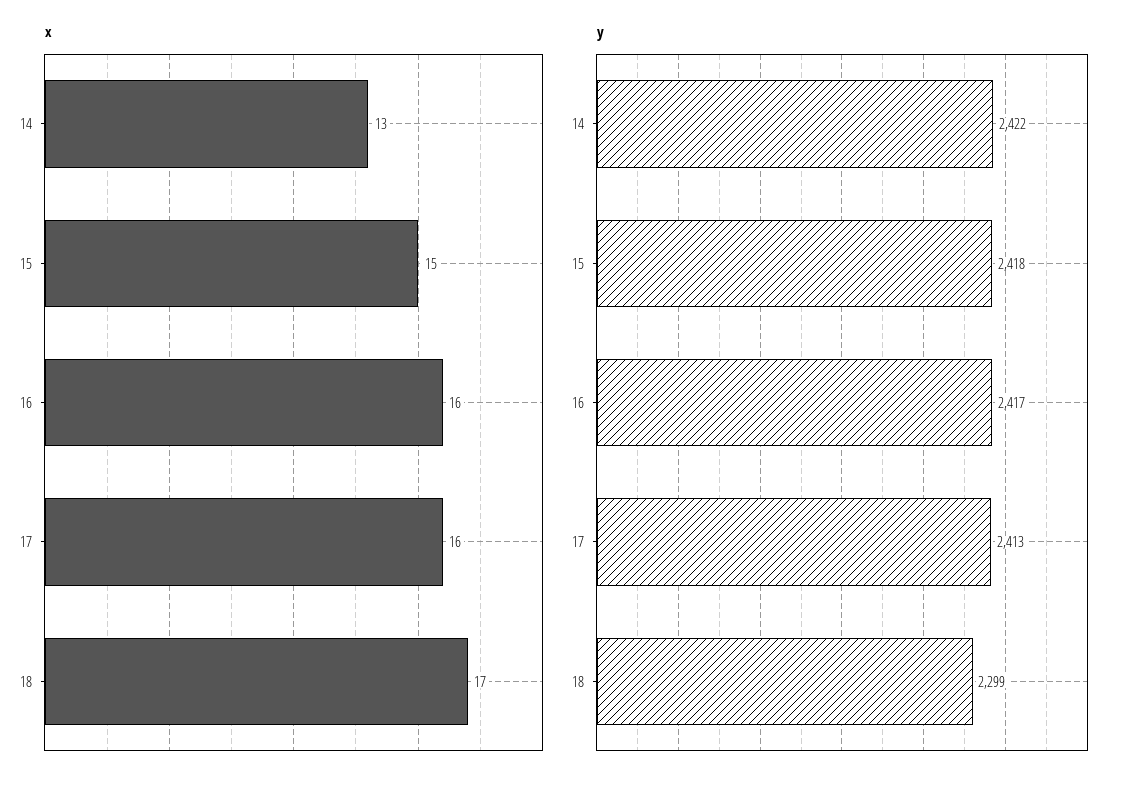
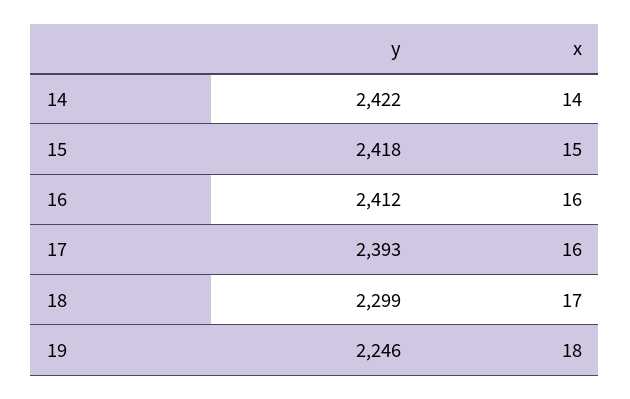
x, 14: 13 -> 14
y, 16: 2417 -> 2412
y, 17: 2413 -> 2393
y, 19: none -> 2246
x, 19: none -> 18

